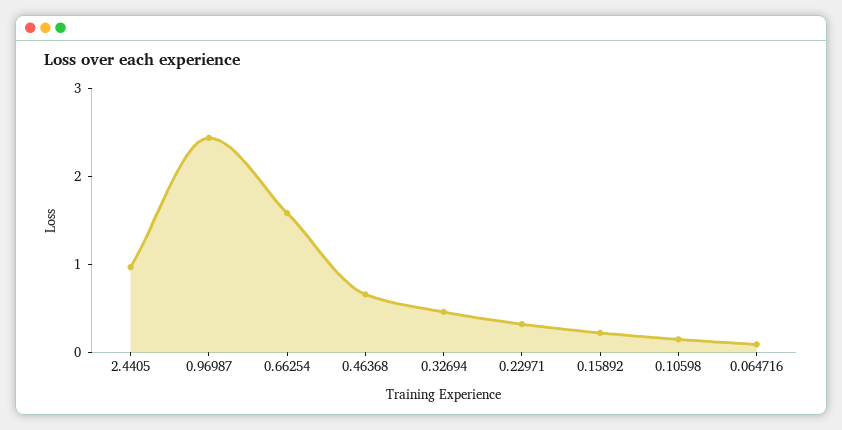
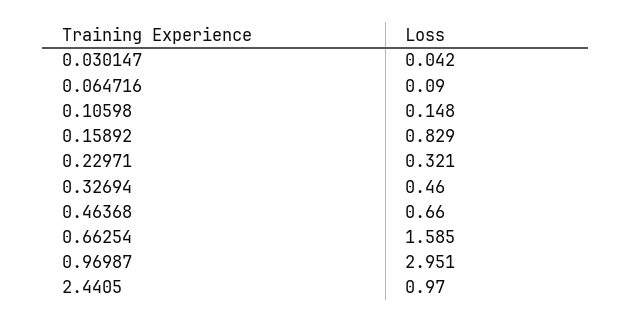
0.96987: 2.4 -> 2.951
0.15892: 0.2 -> 0.829
0.030147: none -> 0.042

